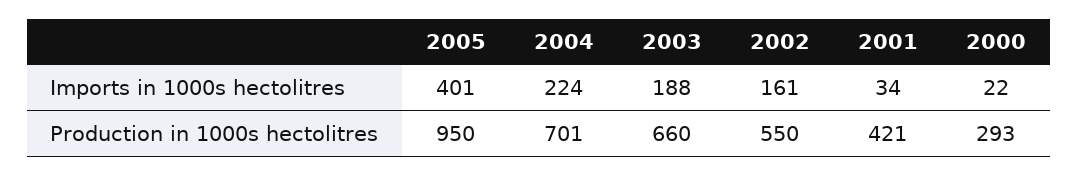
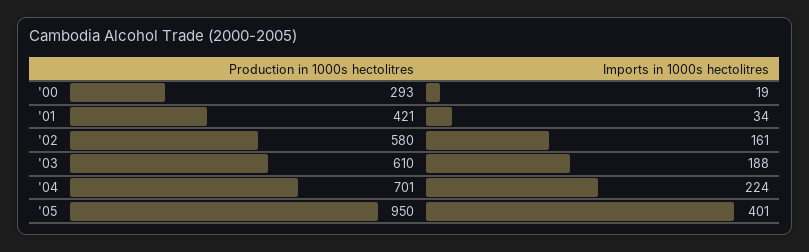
2000, Imports in 1000s hectolitres: 22 -> 19
2003, Production in 1000s hectolitres: 660 -> 610
2002, Production in 1000s hectolitres: 550 -> 580

